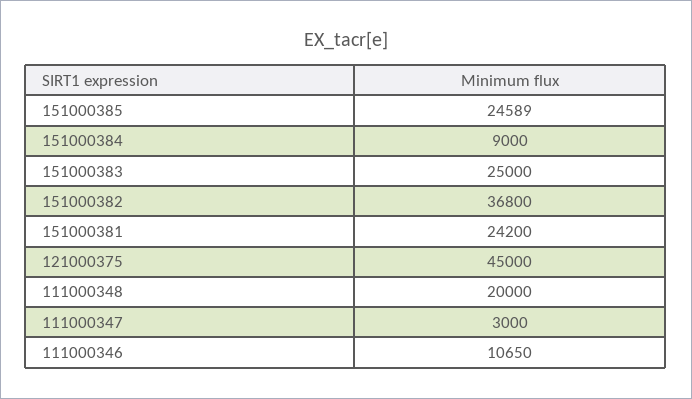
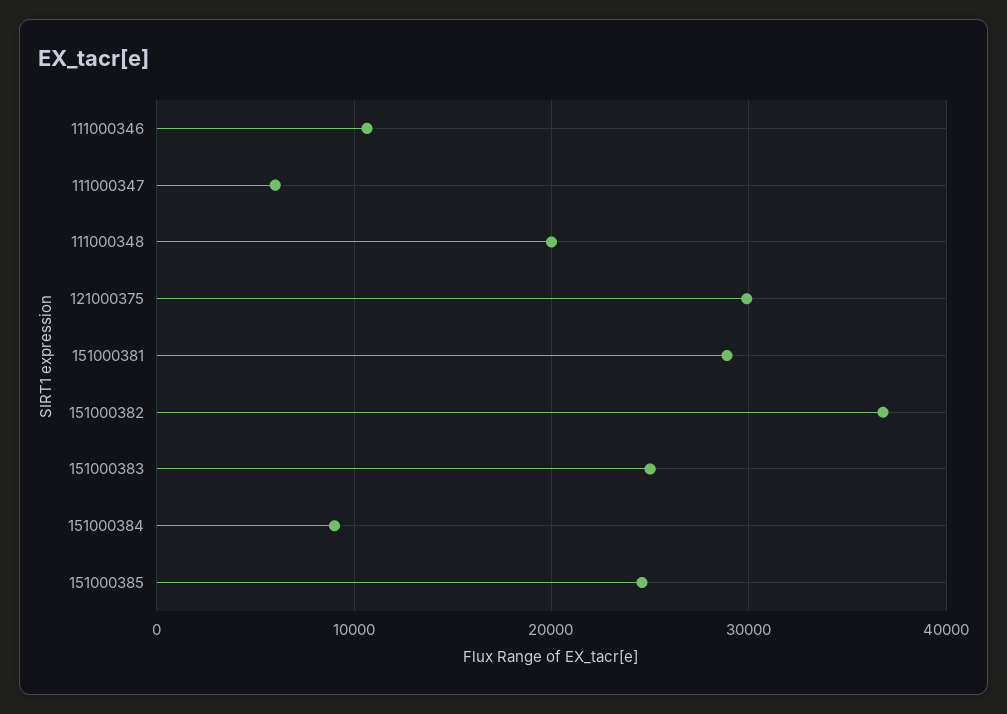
151000381: 24200 -> 29000
121000375: 45000 -> 30000
111000347: 3000 -> 6000

